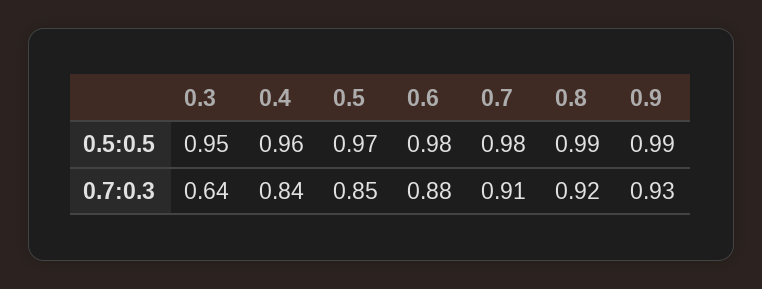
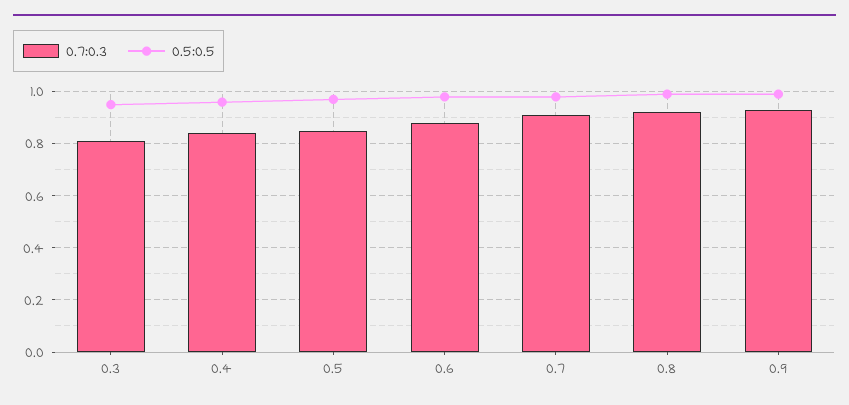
0.7:0.3, 0.3: 0.64 -> 0.8

